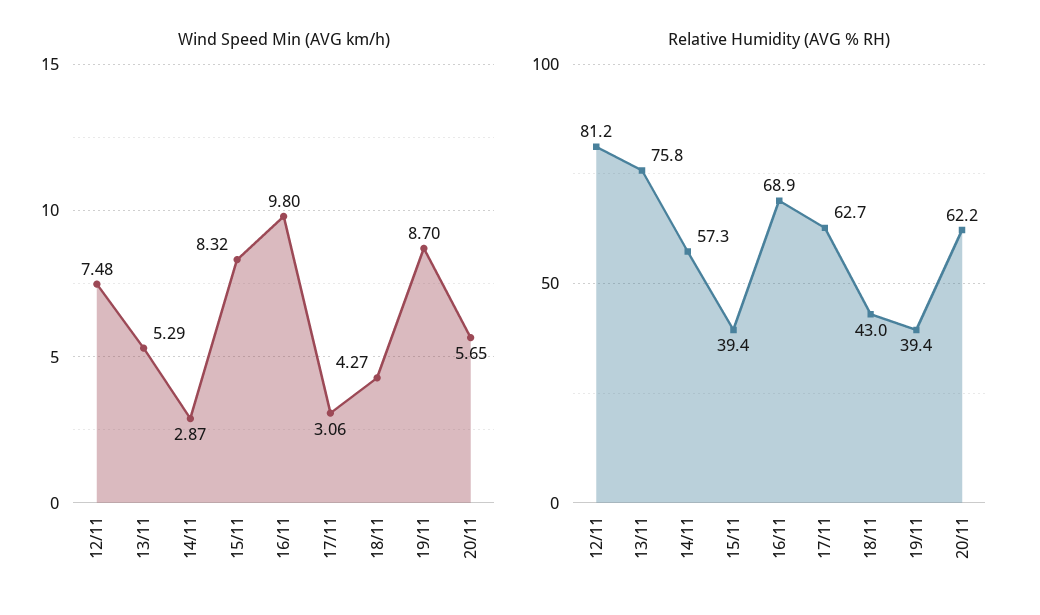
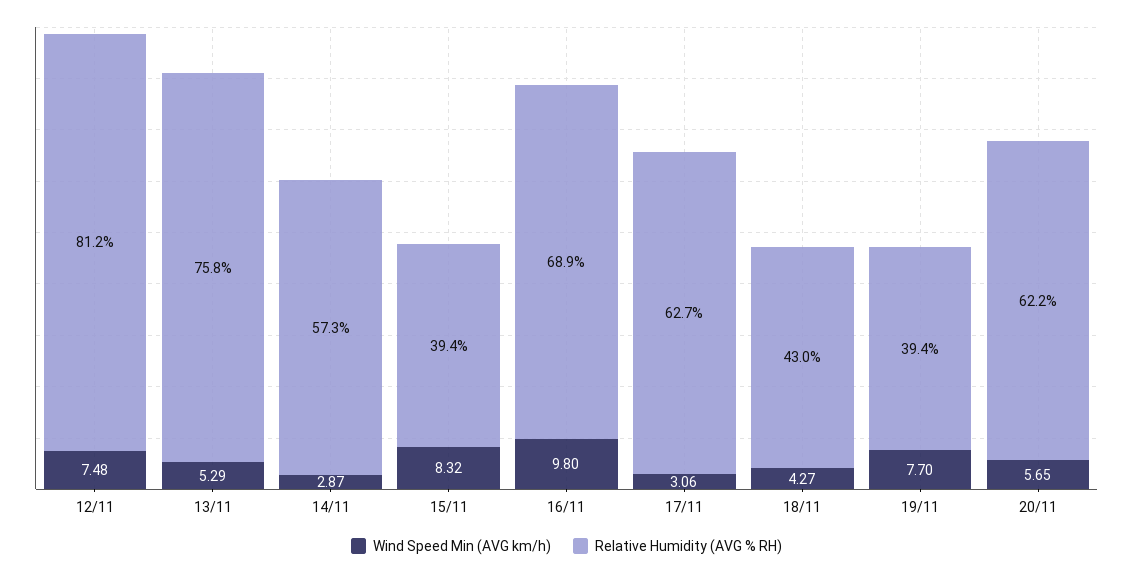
Wind Speed Min (AVG km/h), 19/11: 8.7 -> 7.7

